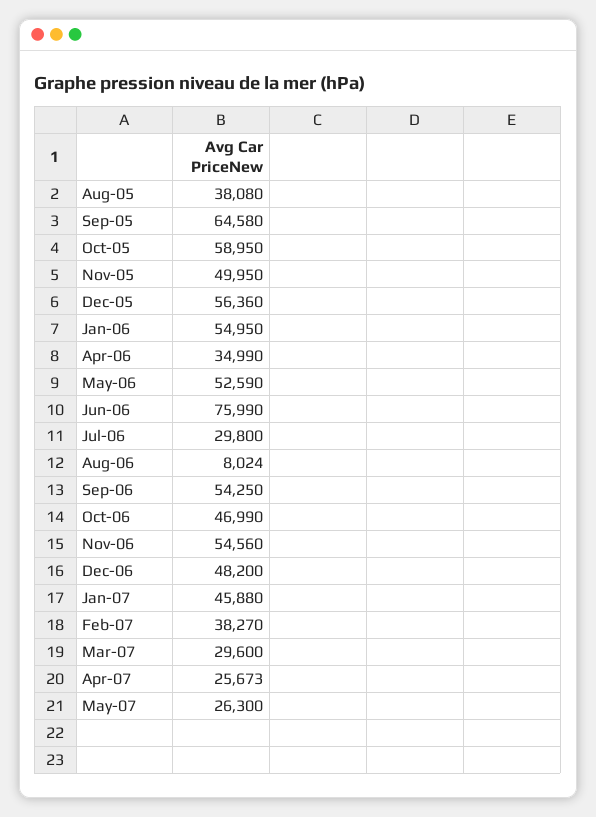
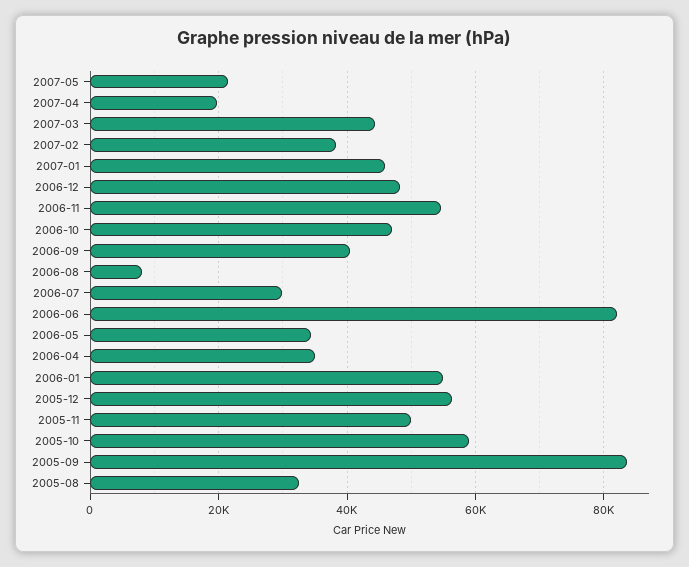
Aug-05: 38080 -> 32000
Sep-05: 64580 -> 84000
May-06: 52590 -> 34000
Jun-06: 75990 -> 82000
Sep-06: 54250 -> 40000
Mar-07: 29600 -> 44000
Apr-07: 25673 -> 20000
May-07: 26300 -> 22000

